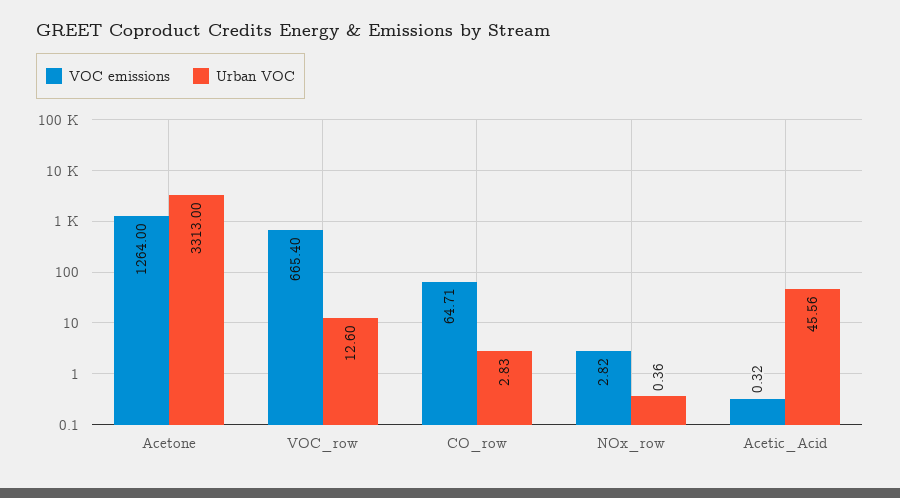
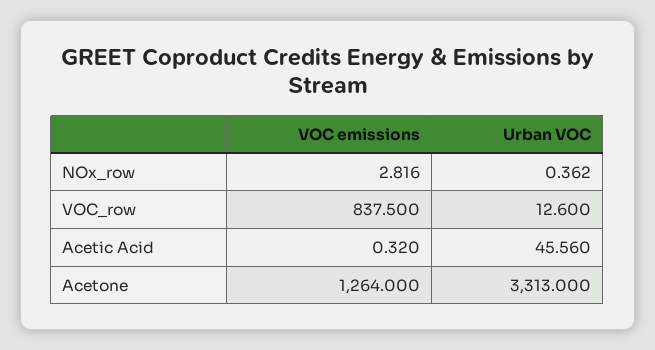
VOC emissions, VOC_row: 665.4 -> 837.5
VOC emissions, CO_row: 64.71 -> none
Urban VOC, CO_row: 2.83 -> none

